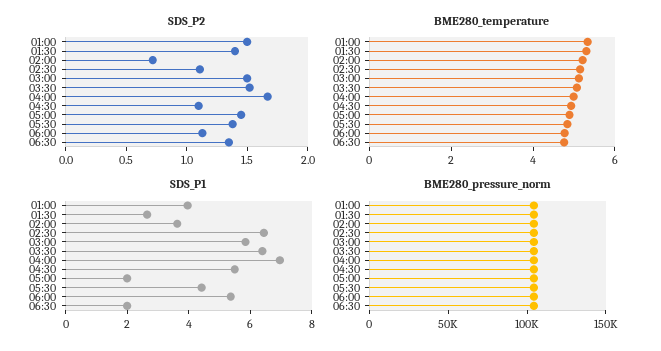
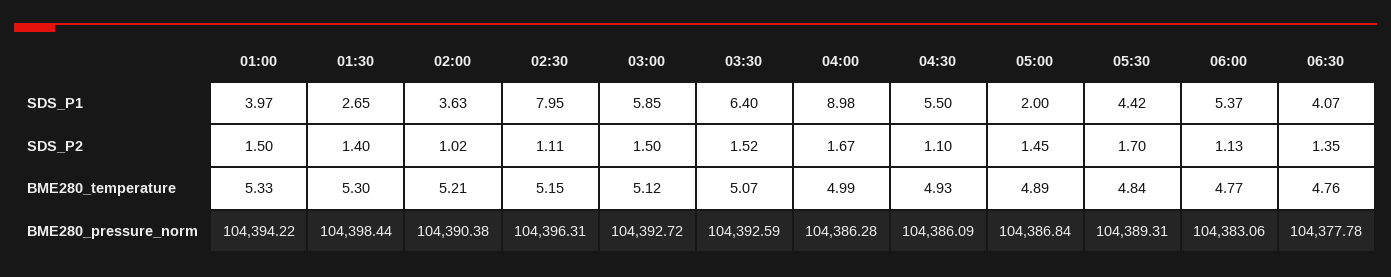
SDS_P2, 02:00: 0.7 -> 1.02
SDS_P2, 05:30: 1.4 -> 1.7
SDS_P1, 02:30: 6.5 -> 7.95
SDS_P1, 04:00: 7 -> 8.98
SDS_P1, 06:30: 2 -> 4.07

